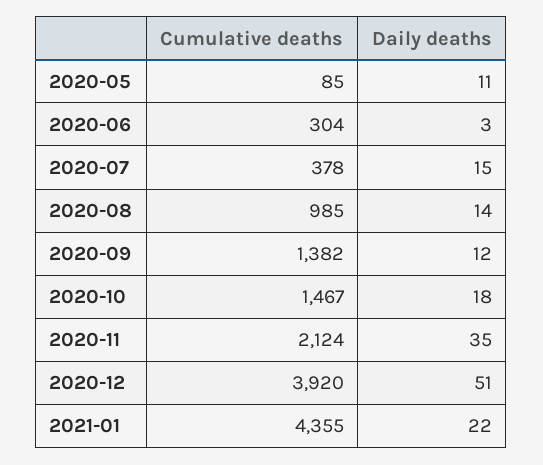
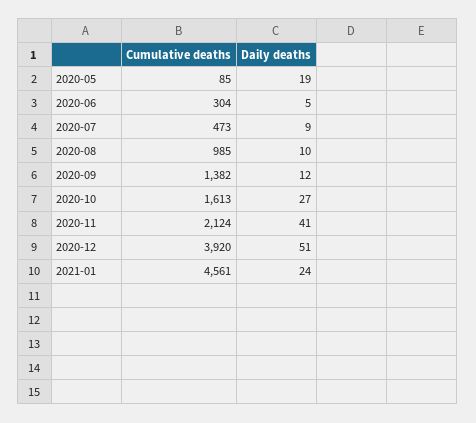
Daily deaths, 2020-05: 11 -> 19
Daily deaths, 2020-06: 3 -> 5
Cumulative deaths, 2020-07: 378 -> 473
Daily deaths, 2020-07: 15 -> 9
Daily deaths, 2020-08: 14 -> 10
Cumulative deaths, 2020-10: 1467 -> 1613
Daily deaths, 2020-10: 18 -> 27
Daily deaths, 2020-11: 35 -> 41
Cumulative deaths, 2021-01: 4355 -> 4561
Daily deaths, 2021-01: 22 -> 24

